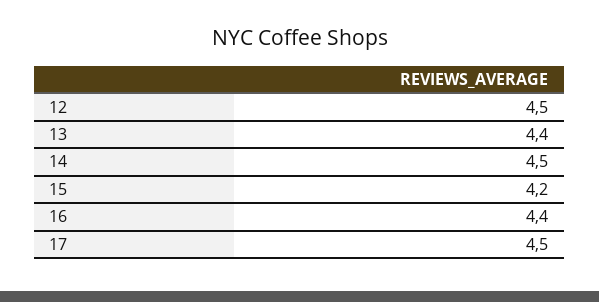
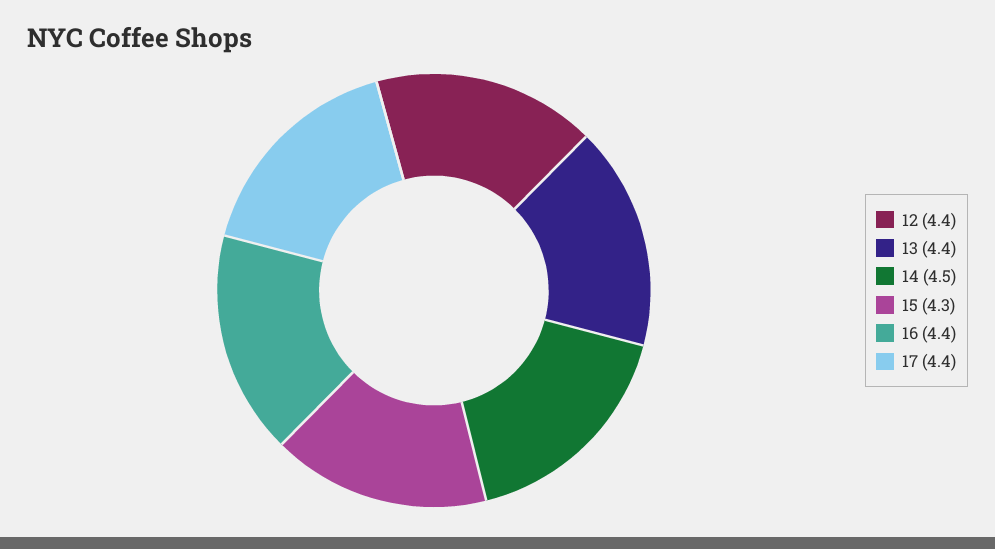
12: 4.5 -> 4.4
15: 4.2 -> 4.3
17: 4.5 -> 4.4

